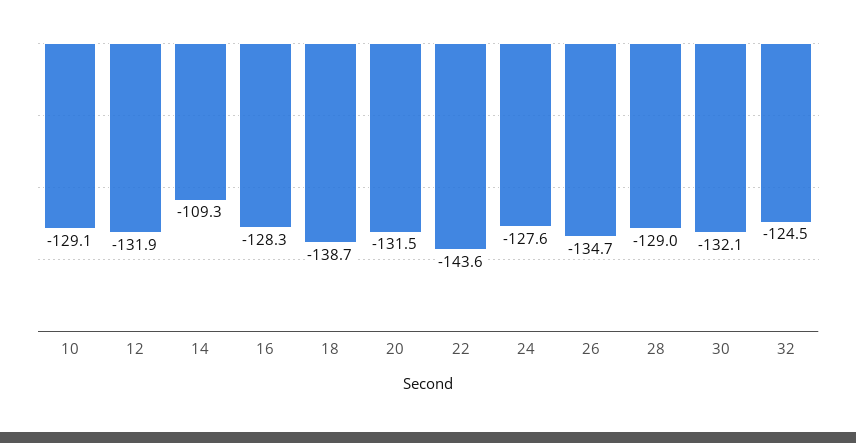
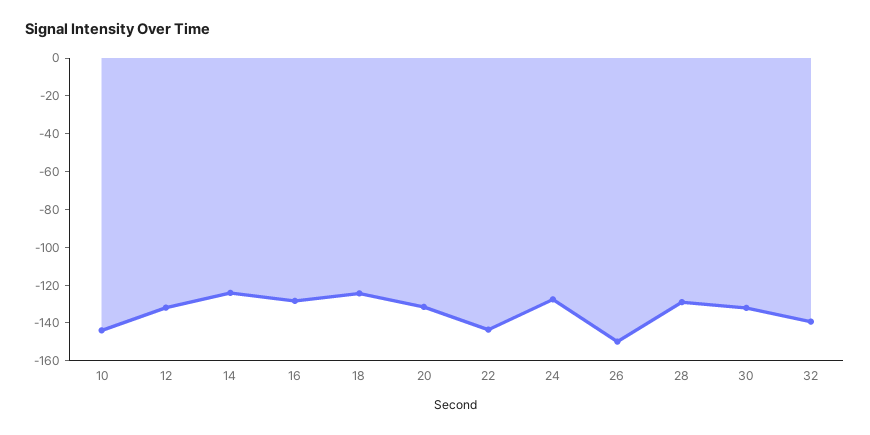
10: -129.1 -> -145
14: -109.3 -> -125
18: -138.7 -> -125
26: -134.7 -> -150
32: -124.5 -> -140

